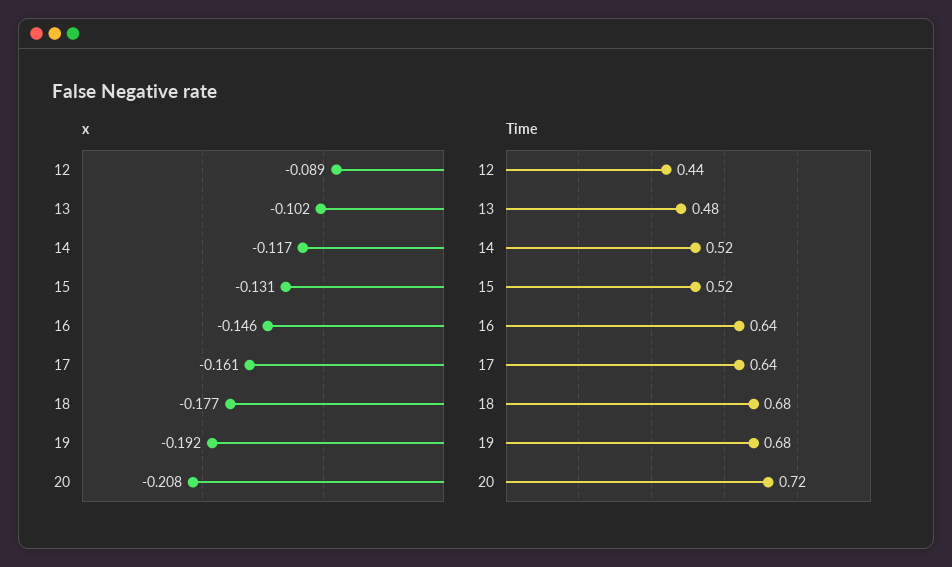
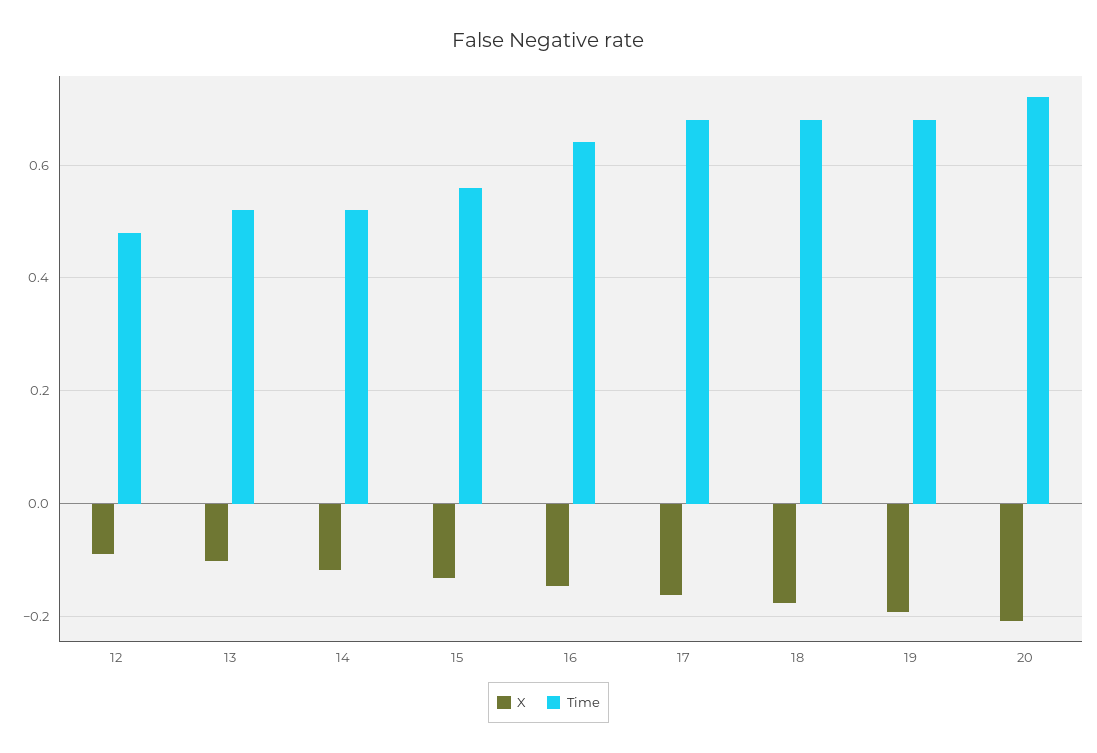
Time, 12: 0.44 -> 0.48
Time, 13: 0.48 -> 0.52
Time, 15: 0.52 -> 0.56
Time, 17: 0.64 -> 0.68

